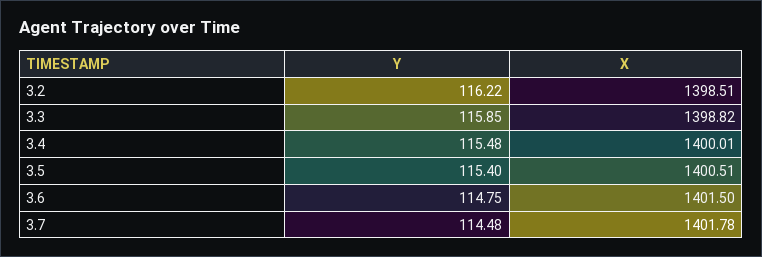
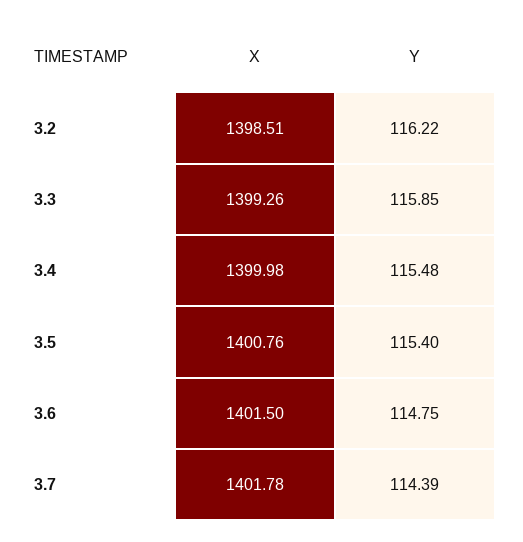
X, 3.3: 1398.82 -> 1399.26
X, 3.4: 1400.01 -> 1399.98
X, 3.5: 1400.51 -> 1400.76
Y, 3.7: 114.48 -> 114.39

